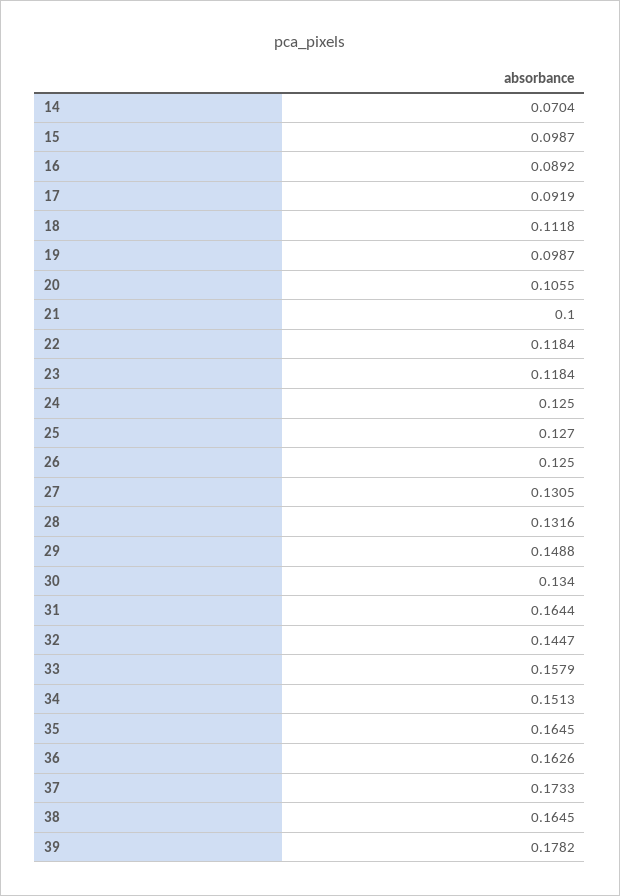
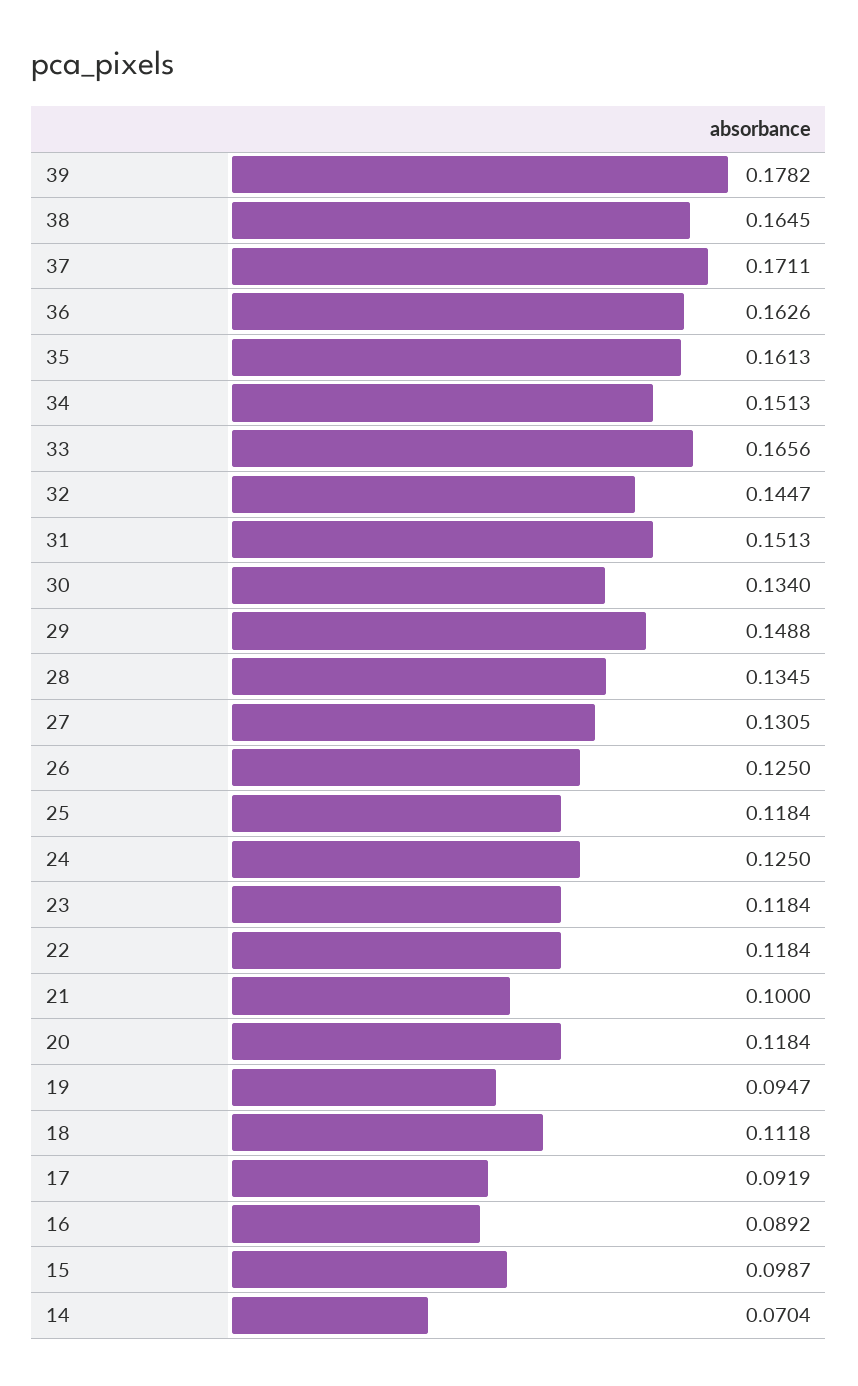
19: 0.0987 -> 0.0947
20: 0.1055 -> 0.1184
25: 0.127 -> 0.1184
28: 0.1316 -> 0.1345
31: 0.1644 -> 0.1513
33: 0.1579 -> 0.1656
35: 0.1645 -> 0.1613
37: 0.1733 -> 0.1711

